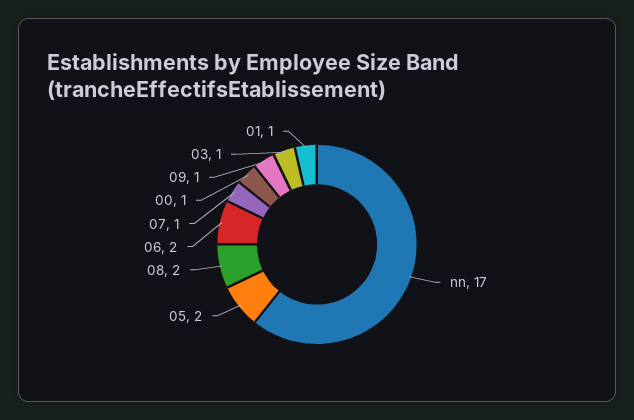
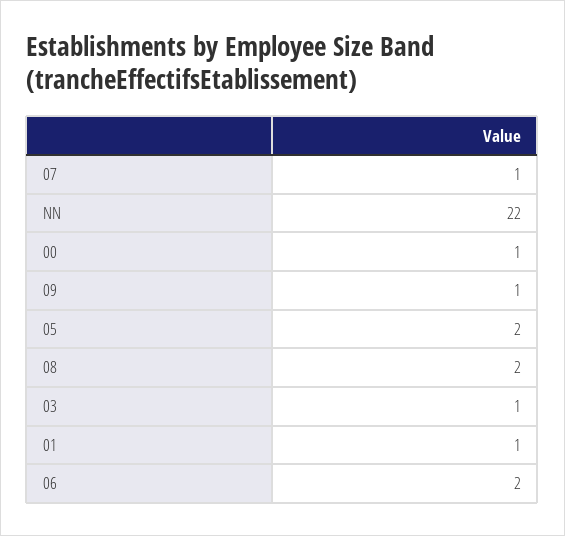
nn: 17 -> 22

